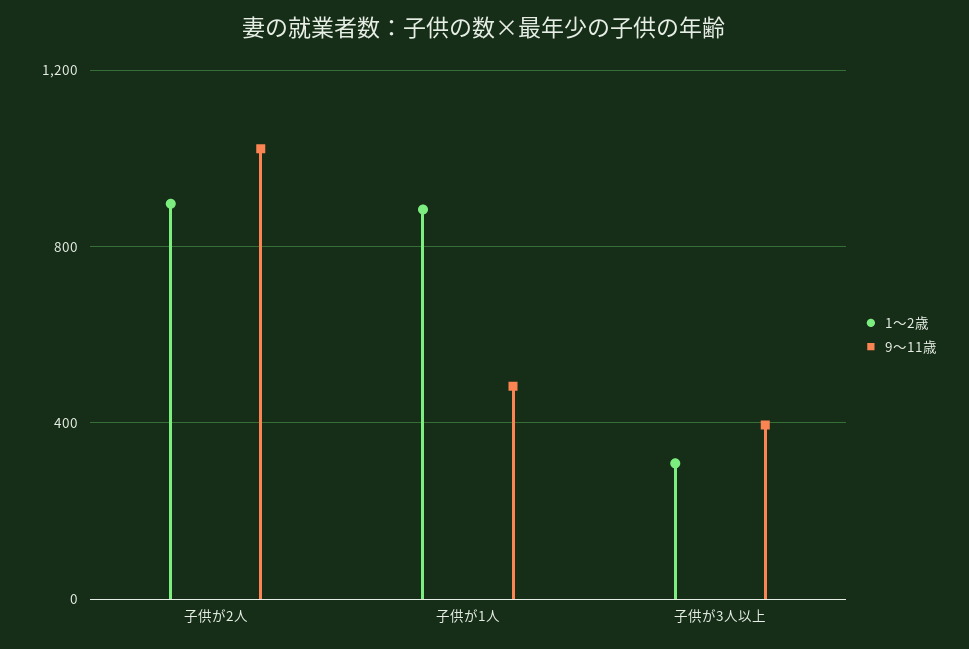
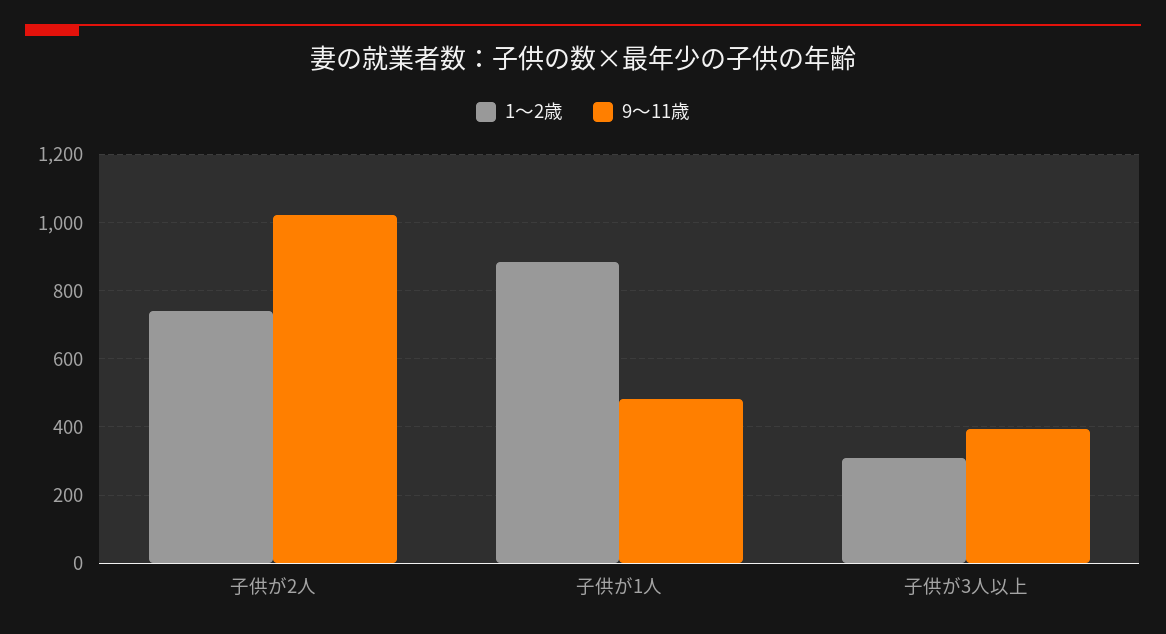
1～2歳, 子供が2人: 900 -> 740

